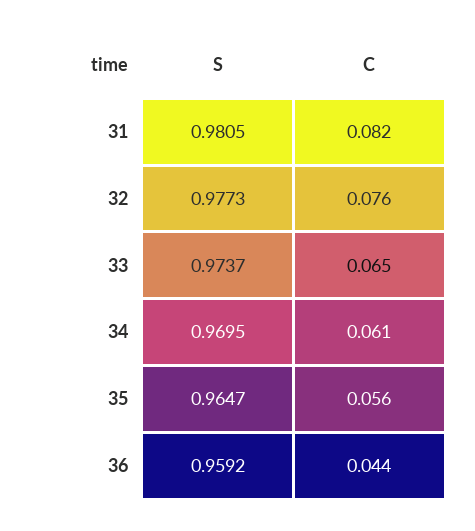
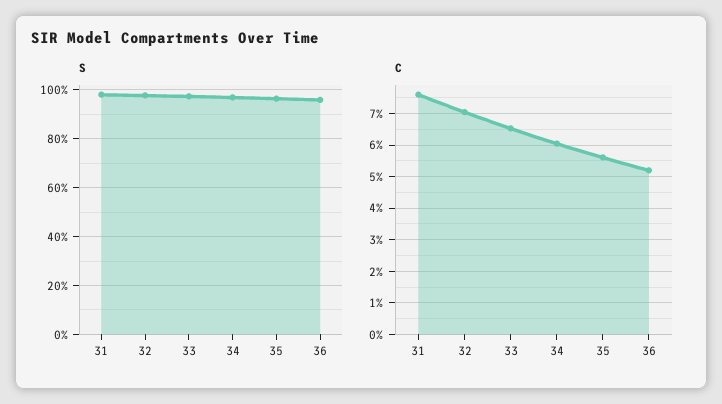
C, 31: 0.082 -> 0.076
C, 32: 0.076 -> 0.07
C, 36: 0.044 -> 0.052

